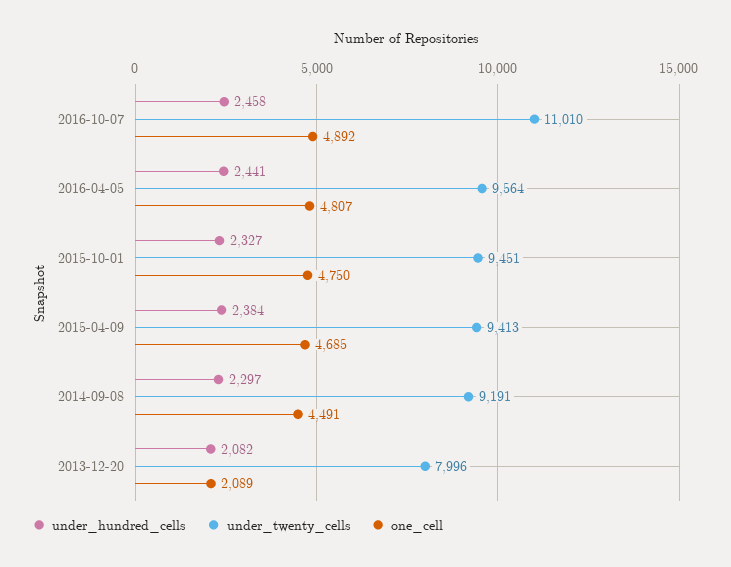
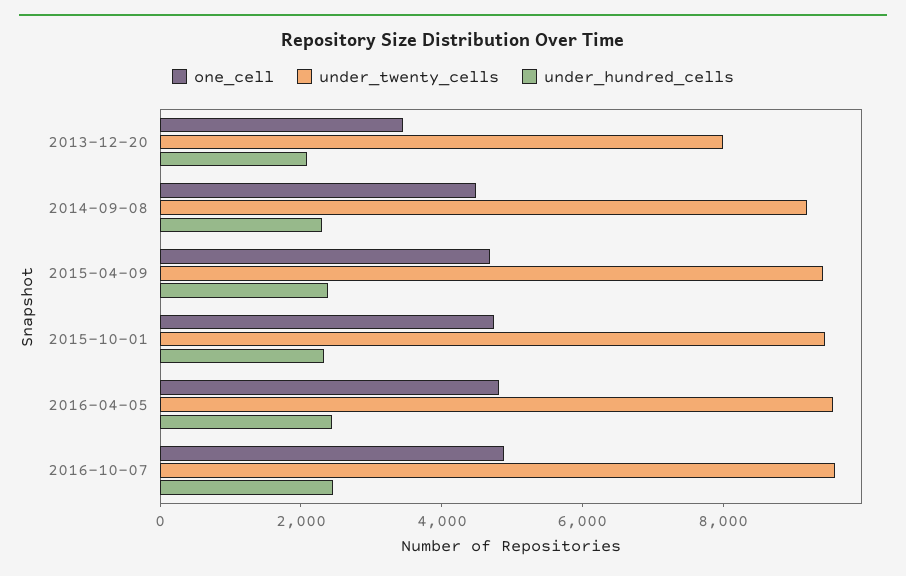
under_twenty_cells, 2016-10-07: 11010 -> 9500
one_cell, 2013-12-20: 2089 -> 3500

